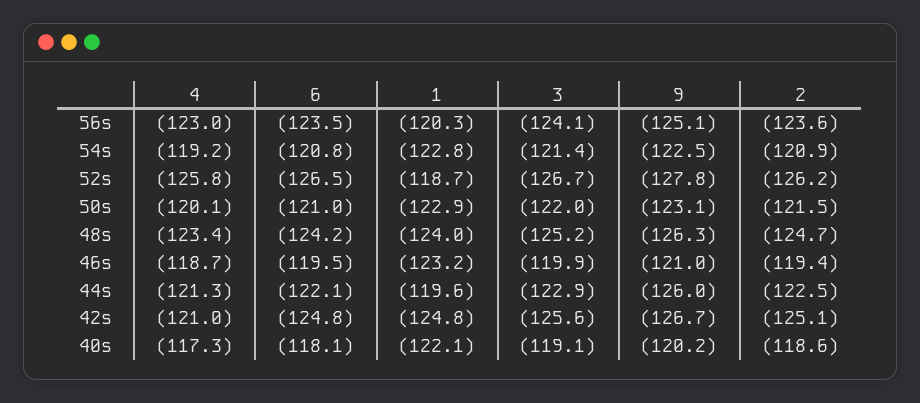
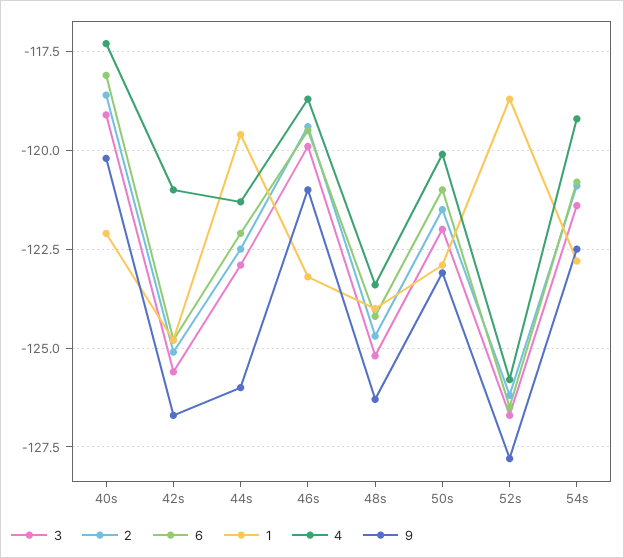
4, 56s: -123 -> none
6, 56s: -123.5 -> none
1, 56s: -120.3 -> none
3, 56s: -124.1 -> none
9, 56s: -125.1 -> none
2, 56s: -123.6 -> none

